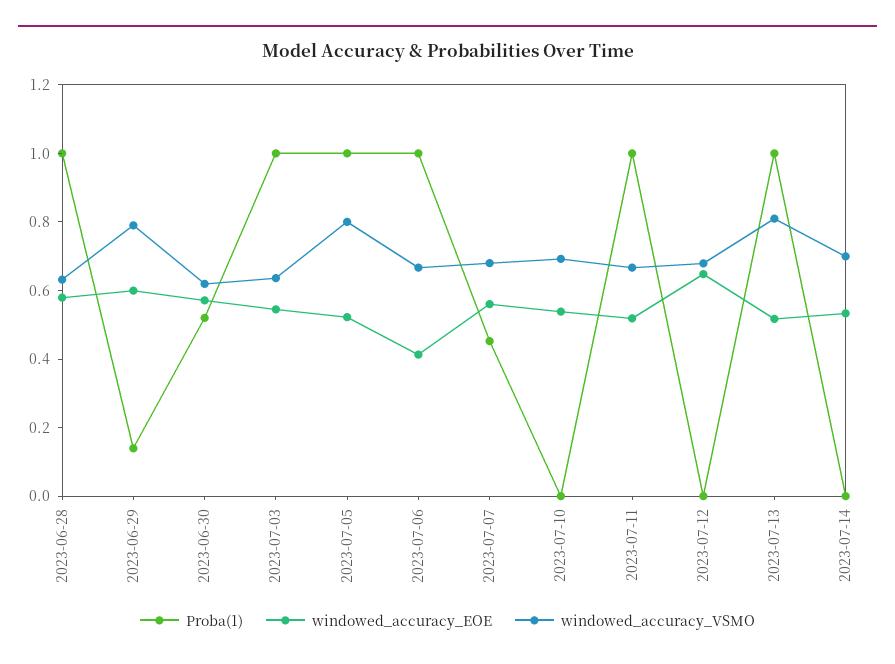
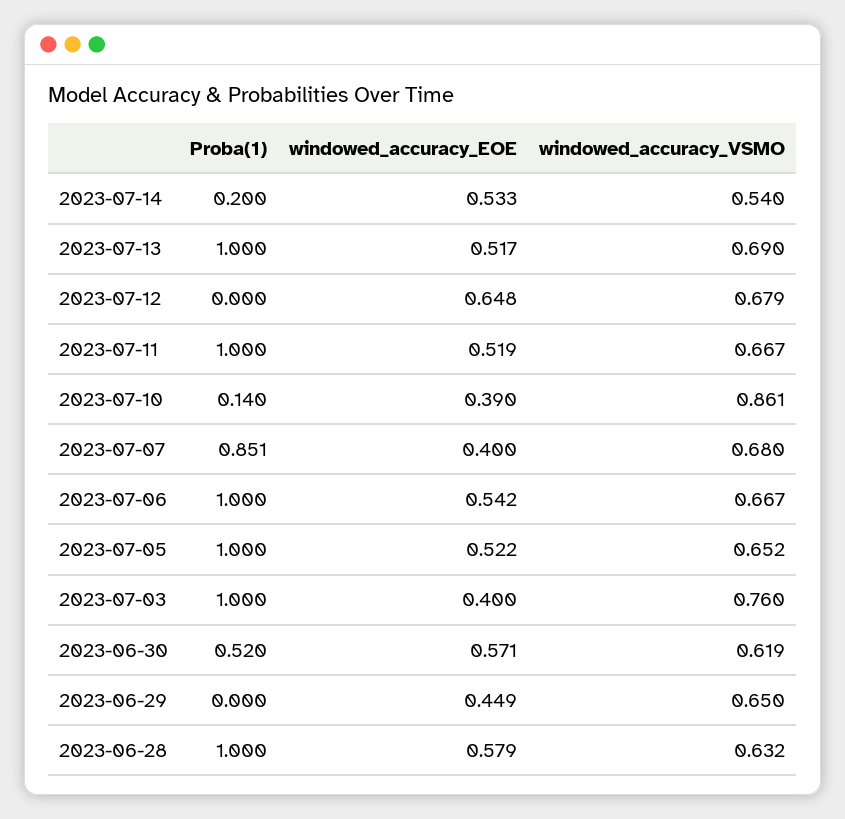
Proba(1), 2023-06-29: 0.15 -> 0
windowed_accuracy_EOE, 2023-06-29: 0.6 -> 0.449
windowed_accuracy_VSMO, 2023-06-29: 0.8 -> 0.65
windowed_accuracy_EOE, 2023-07-03: 0.55 -> 0.4
windowed_accuracy_VSMO, 2023-07-03: 0.65 -> 0.76
windowed_accuracy_VSMO, 2023-07-05: 0.8 -> 0.652
windowed_accuracy_EOE, 2023-07-06: 0.4 -> 0.542
Proba(1), 2023-07-07: 0.45 -> 0.851
windowed_accuracy_EOE, 2023-07-07: 0.55 -> 0.4
Proba(1), 2023-07-10: 0 -> 0.14
windowed_accuracy_EOE, 2023-07-10: 0.55 -> 0.39
windowed_accuracy_VSMO, 2023-07-10: 0.7 -> 0.861
windowed_accuracy_VSMO, 2023-07-13: 0.8 -> 0.69
Proba(1), 2023-07-14: 0 -> 0.2
windowed_accuracy_VSMO, 2023-07-14: 0.7 -> 0.54

